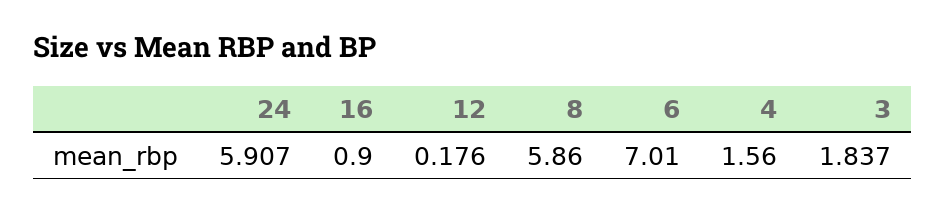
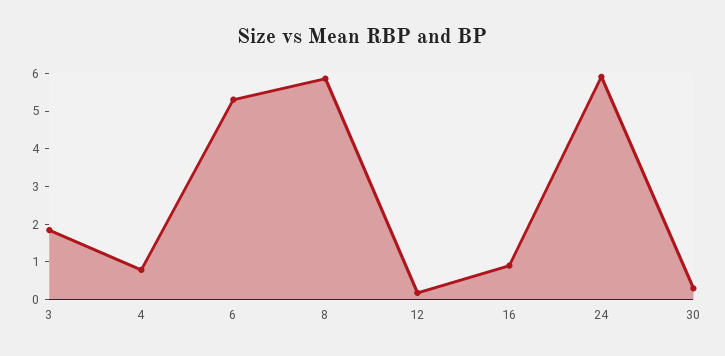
6: 7.01 -> 5.25
4: 1.56 -> 0.75
30: none -> 0.25

